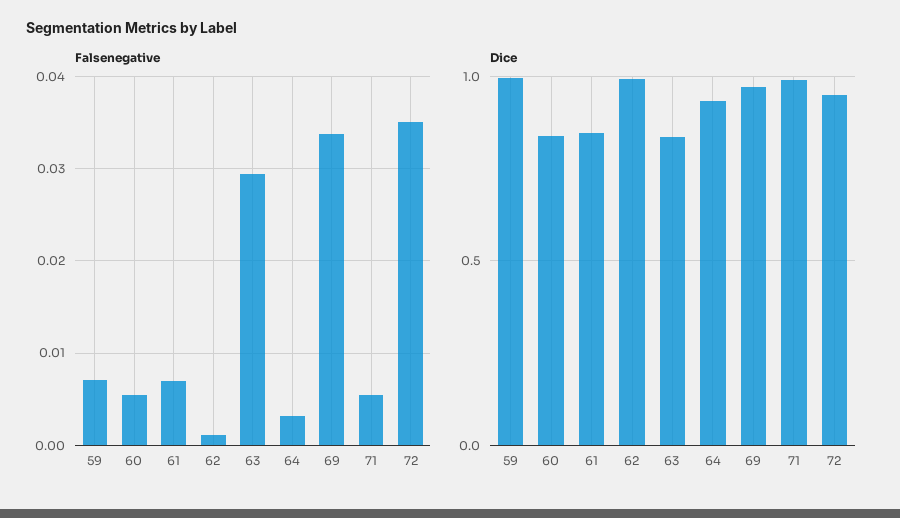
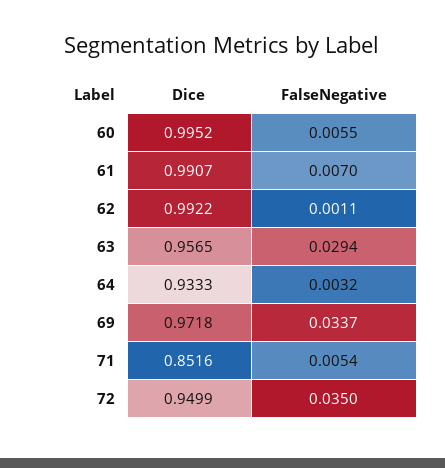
Falsenegative, 59: 0.007 -> none
Dice, 59: 1 -> none
Dice, 60: 0.85 -> 0.9952
Dice, 61: 0.85 -> 0.9907
Dice, 63: 0.85 -> 0.9565
Dice, 71: 1 -> 0.8516

